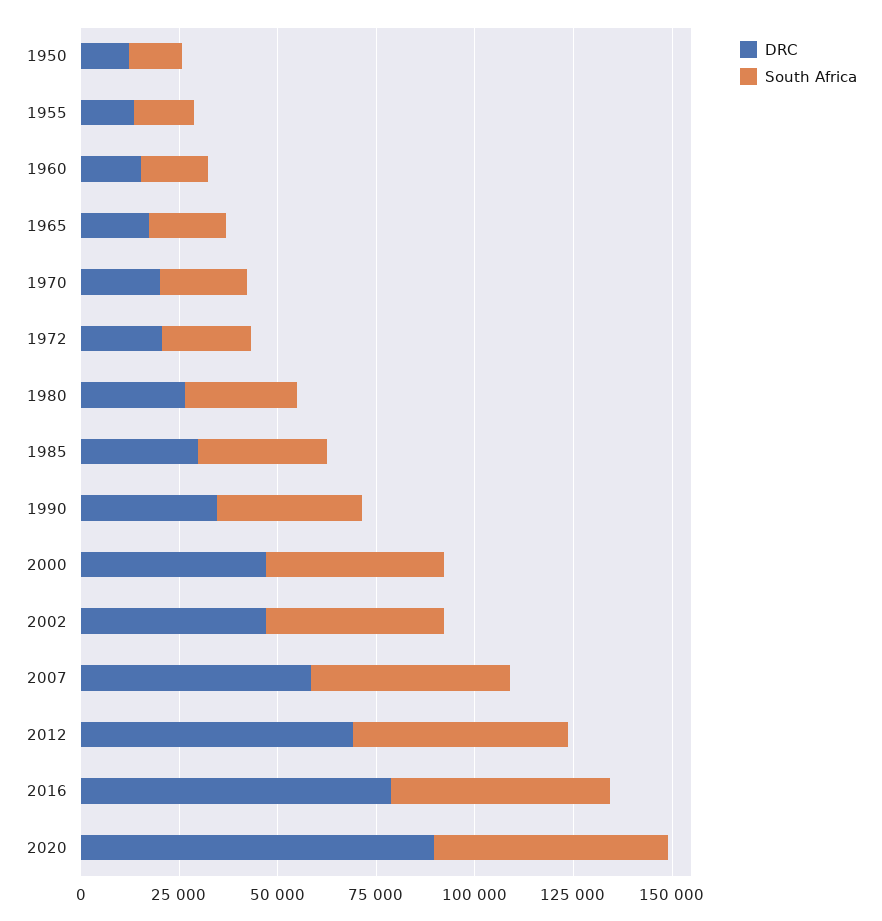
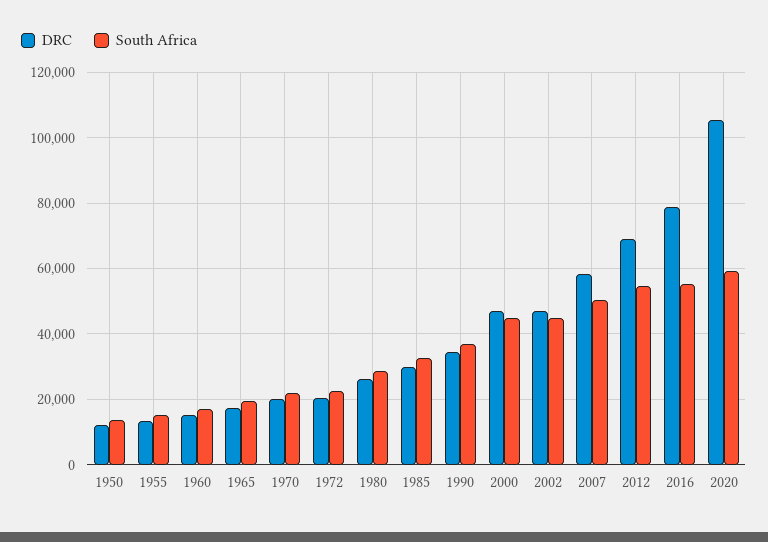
DRC, 2020: 90000 -> 106000

